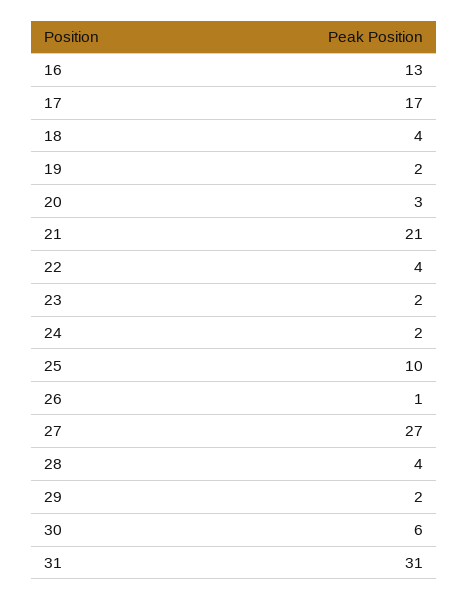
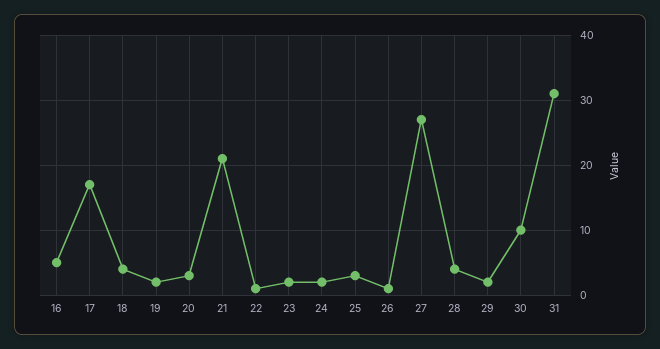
16: 13 -> 5
22: 4 -> 1
25: 10 -> 3
30: 6 -> 10

